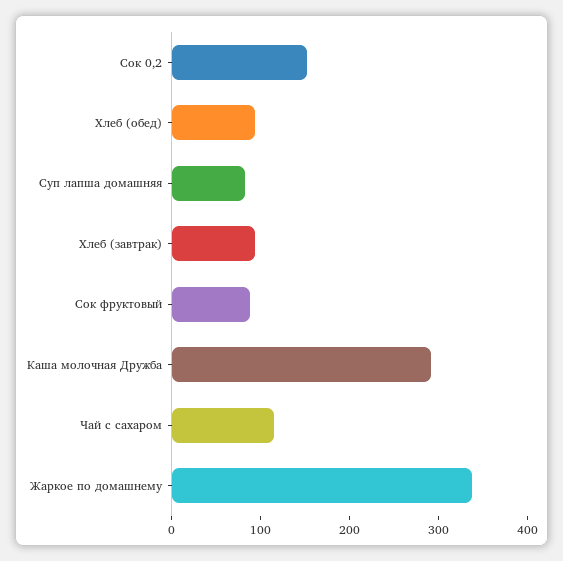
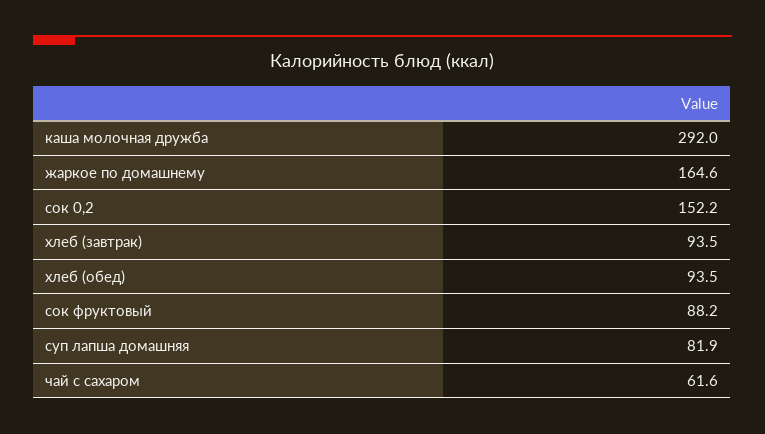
Чай с сахаром: 120 -> 61.6
Жаркое по домашнему: 340 -> 164.6

